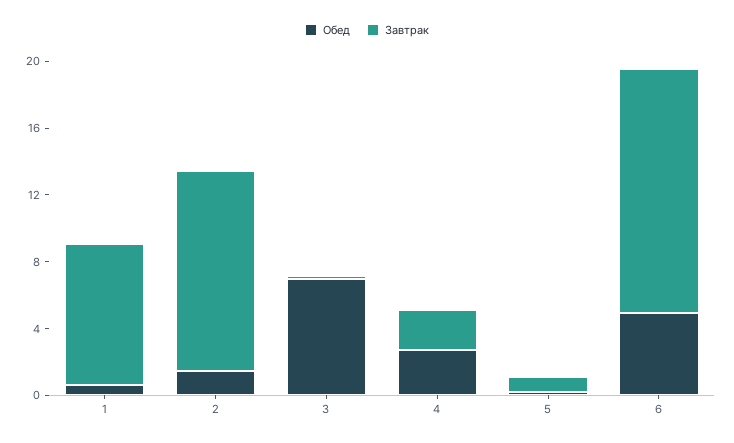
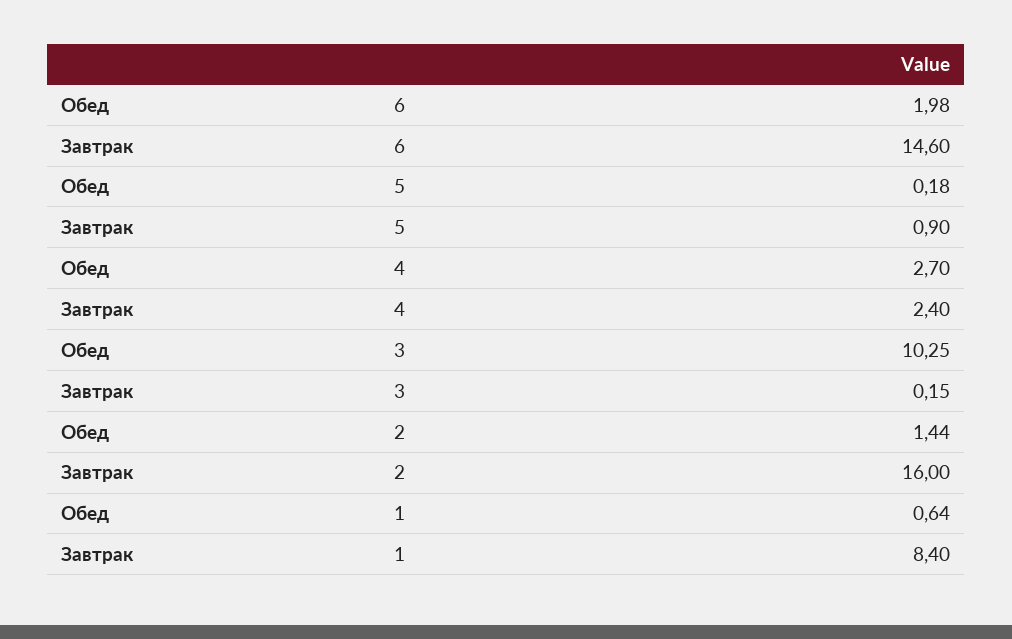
Завтрак, 2: 12 -> 16
Обед, 3: 7 -> 10.25
Обед, 6: 5 -> 1.98

